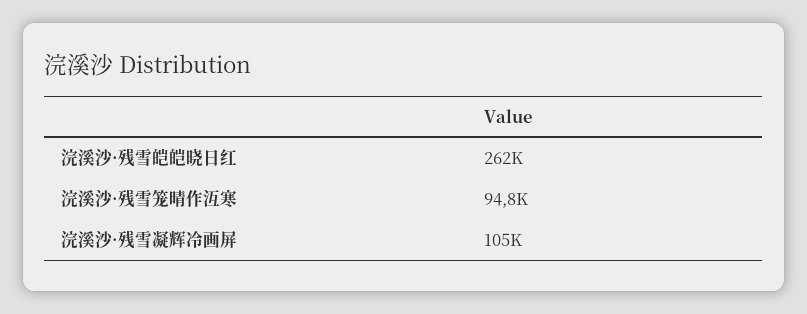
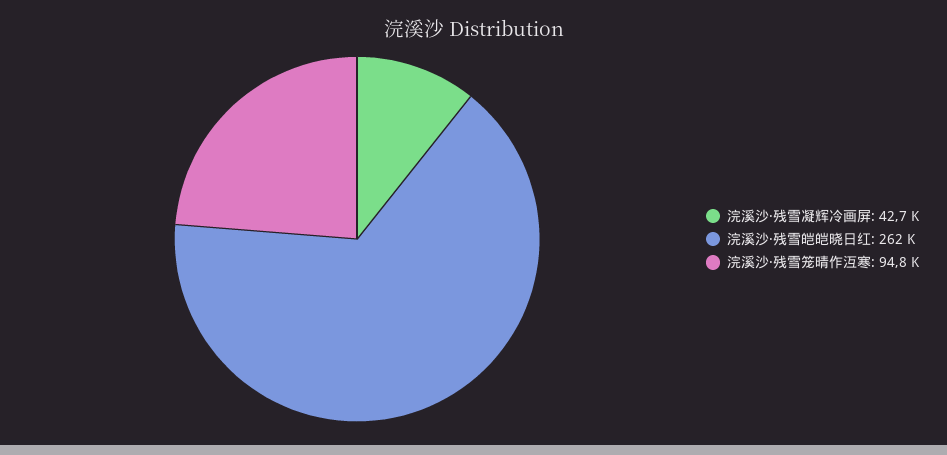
浣溪沙·残雪凝辉冷画屏: 105000 -> 42700

